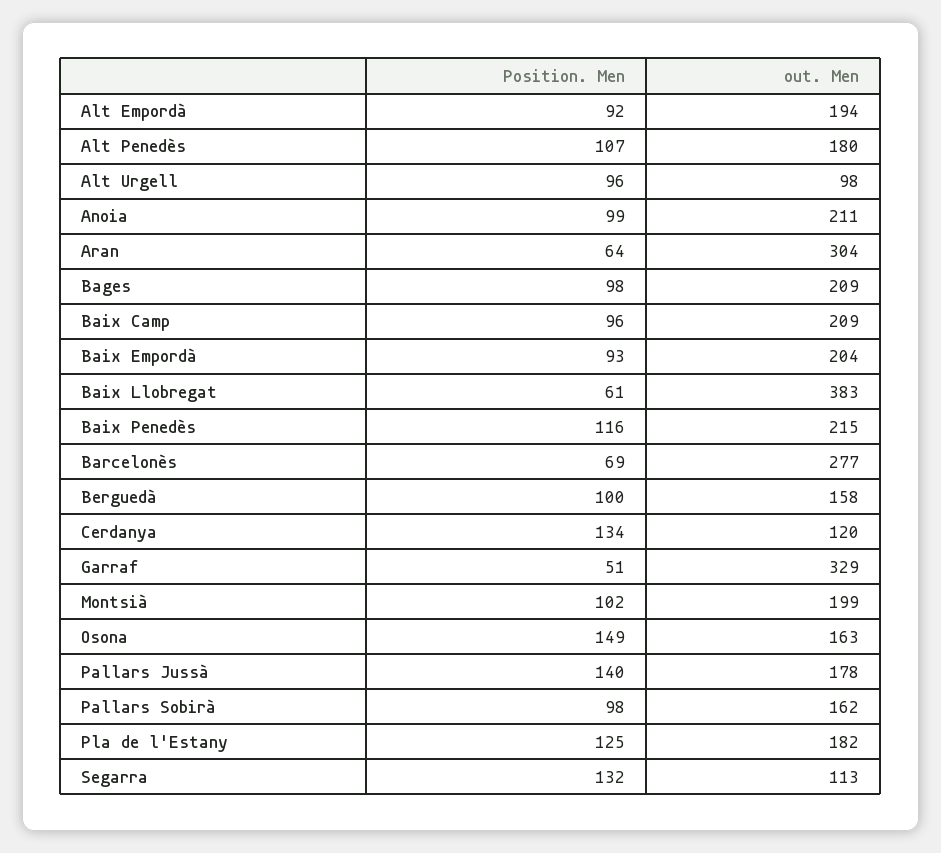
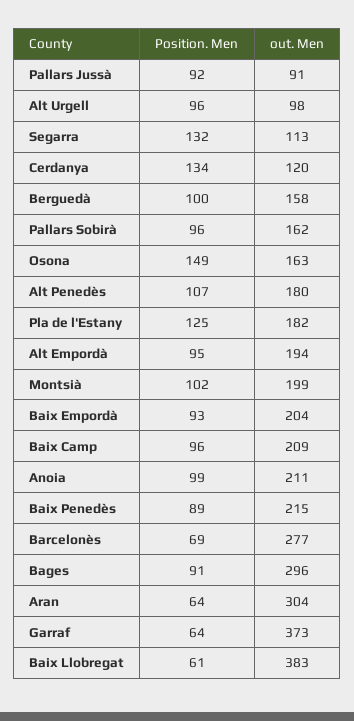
Position. Men, Alt Empordà: 92 -> 95
Position. Men, Bages: 98 -> 91
out. Men, Bages: 209 -> 296
Position. Men, Baix Penedès: 116 -> 89
Position. Men, Garraf: 51 -> 64
out. Men, Garraf: 329 -> 373
Position. Men, Pallars Jussà: 140 -> 92
out. Men, Pallars Jussà: 178 -> 91
Position. Men, Pallars Sobirà: 98 -> 96

